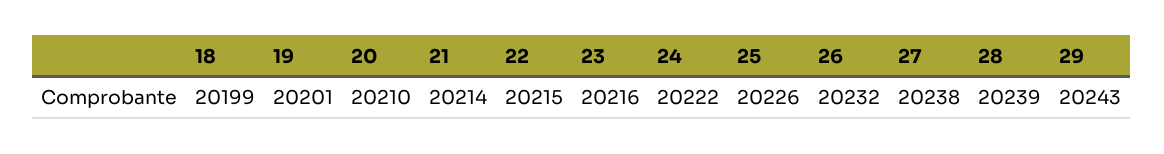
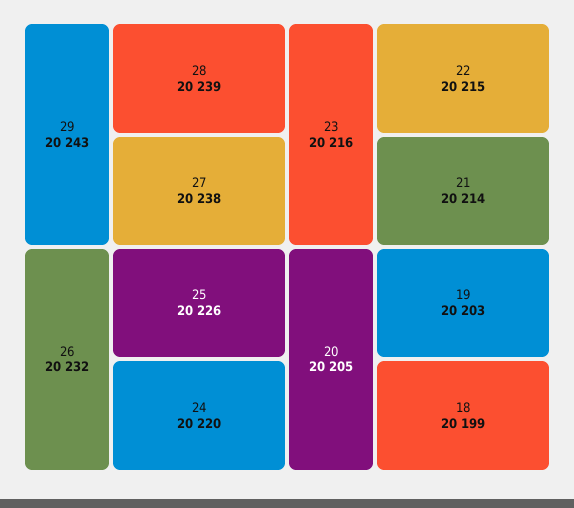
19: 20201 -> 20203
20: 20210 -> 20205
24: 20222 -> 20220

